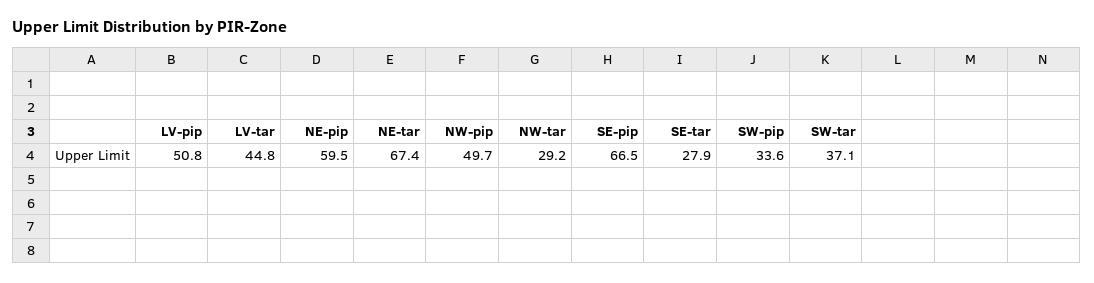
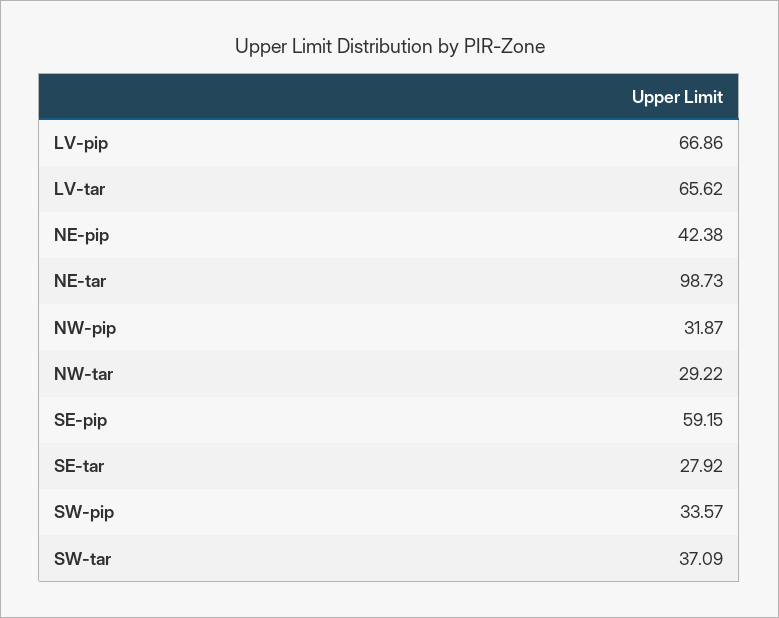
LV-pip: 50.8 -> 66.86
LV-tar: 44.8 -> 65.62
NE-pip: 59.5 -> 42.38
NE-tar: 67.4 -> 98.73
NW-pip: 49.7 -> 31.87
SE-pip: 66.5 -> 59.15

